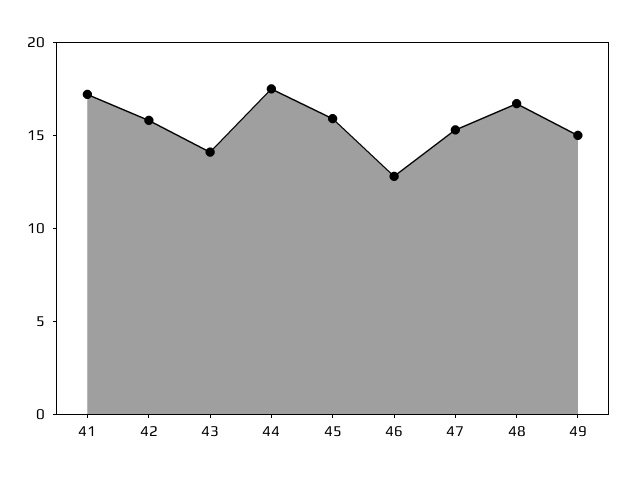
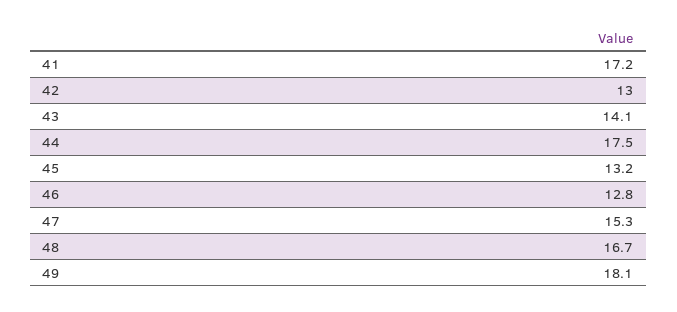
42: 16 -> 13
45: 16 -> 13.2
49: 15 -> 18.1

